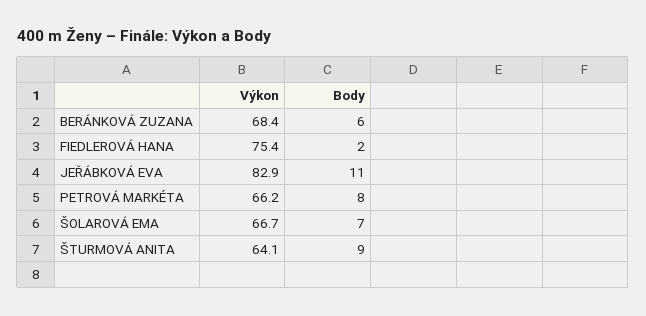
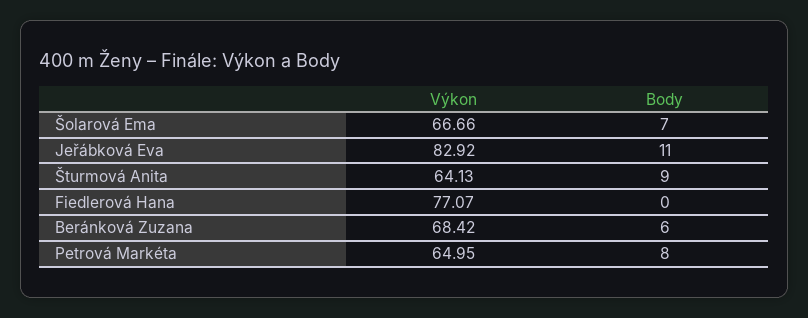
Výkon, FIEDLEROVÁ HANA: 75.4 -> 77.07
Body, FIEDLEROVÁ HANA: 2 -> 0
Výkon, PETROVÁ MARKÉTA: 66.2 -> 64.95

